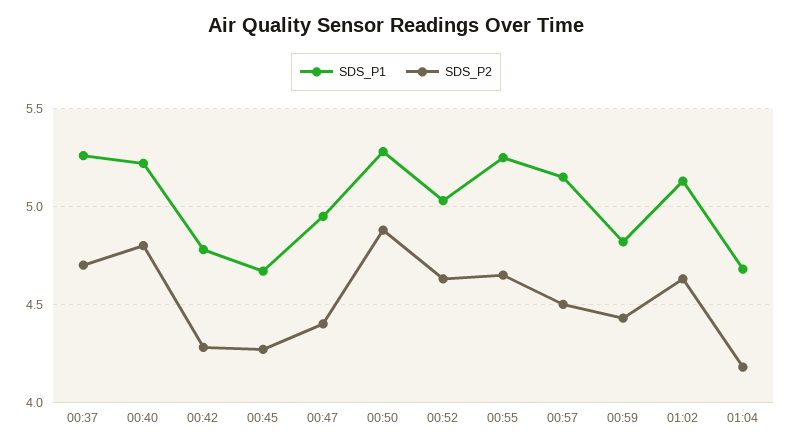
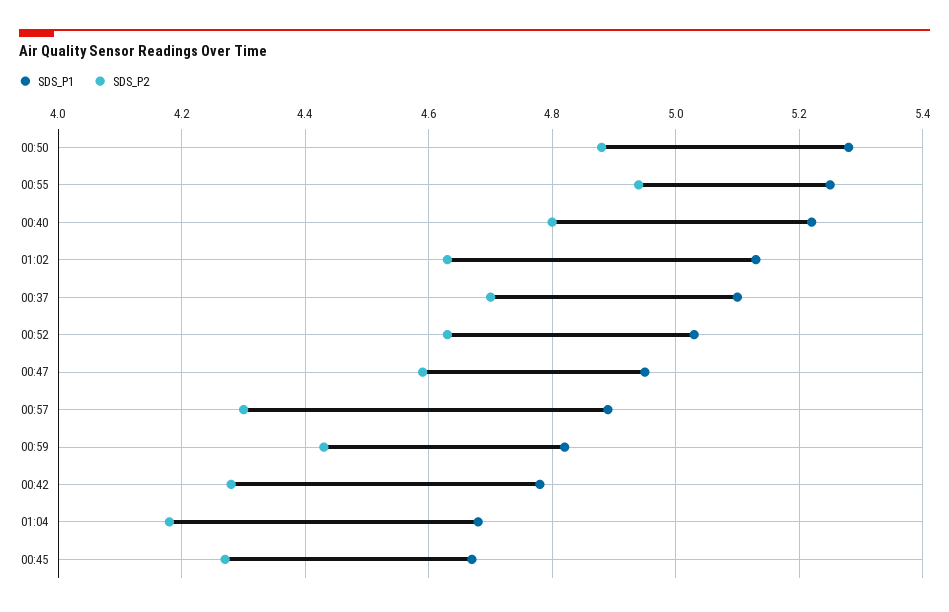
SDS_P1, 00:37: 5.25 -> 5.1
SDS_P2, 00:47: 4.4 -> 4.6
SDS_P2, 00:55: 4.65 -> 4.95
SDS_P1, 00:57: 5.15 -> 4.9
SDS_P2, 00:57: 4.5 -> 4.3

